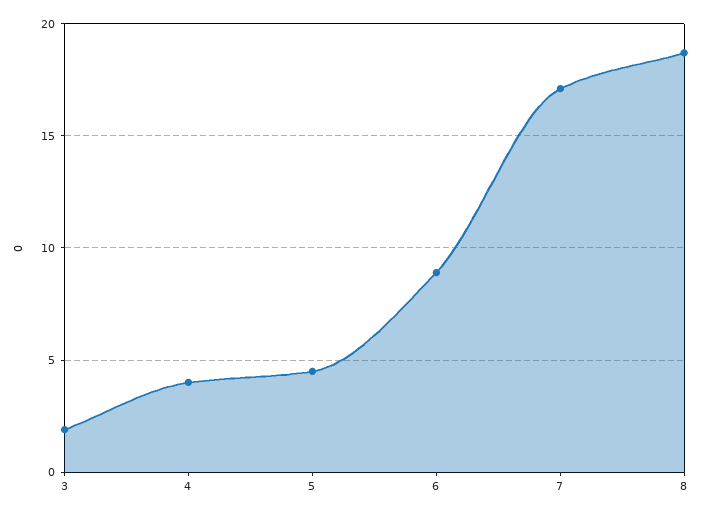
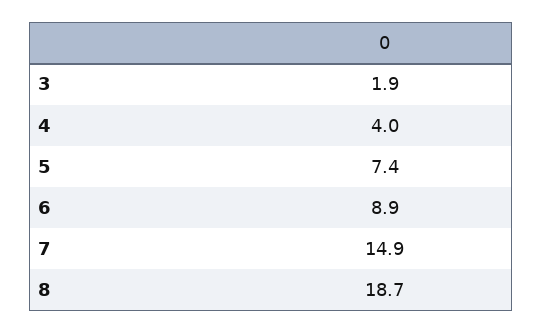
5: 4.5 -> 7.4
7: 17 -> 14.9

